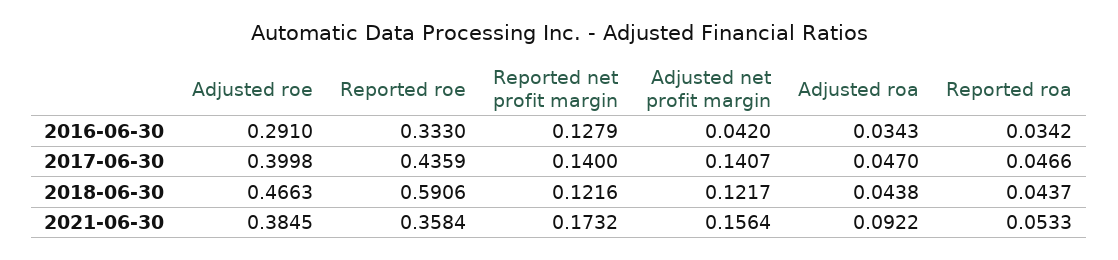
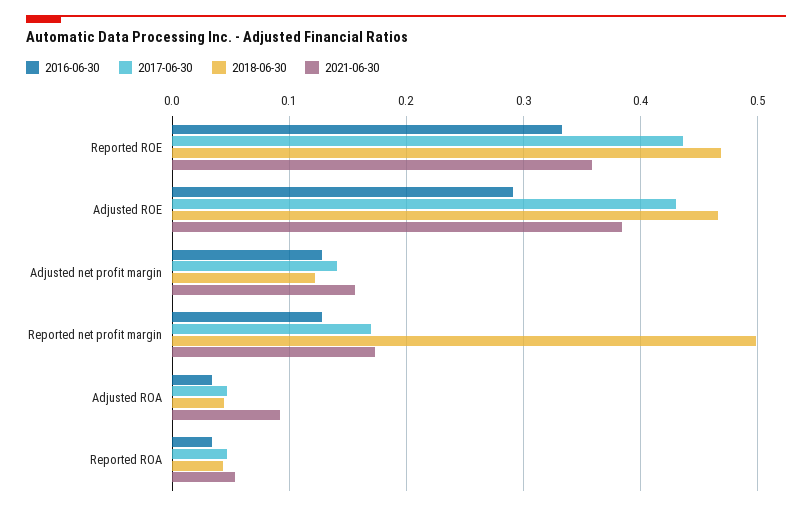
2016-06-30, Adjusted net profit margin: 0.042 -> 0.13
2017-06-30, Adjusted roe: 0.3998 -> 0.43
2017-06-30, Reported net profit margin: 0.14 -> 0.17
2018-06-30, Reported roe: 0.5906 -> 0.47
2018-06-30, Reported net profit margin: 0.1216 -> 0.5

